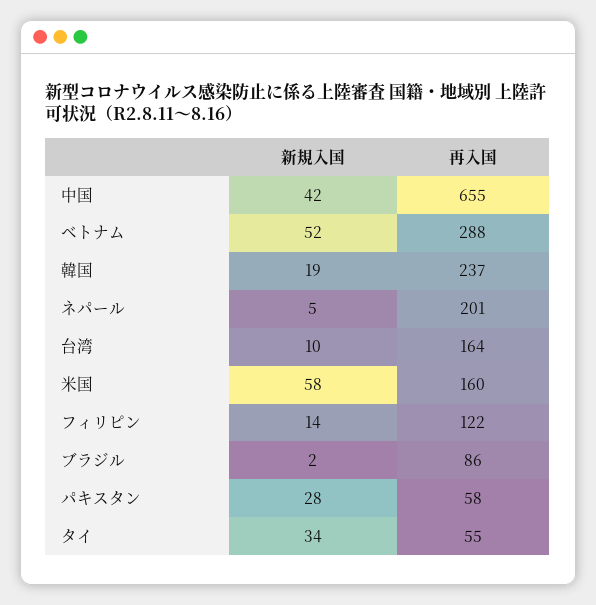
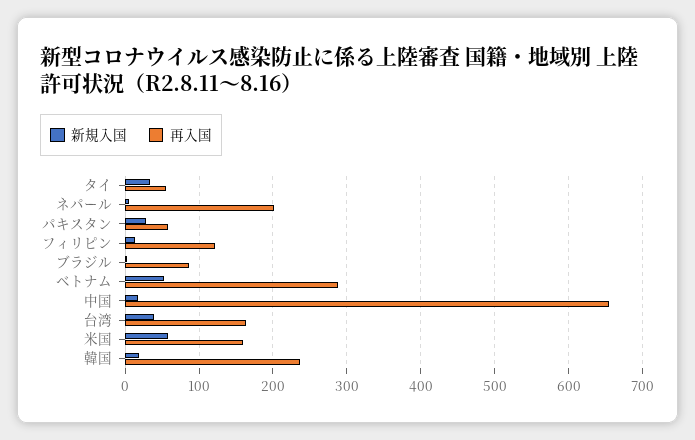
新規入国, 中国: 42 -> 20
新規入国, 台湾: 10 -> 40

